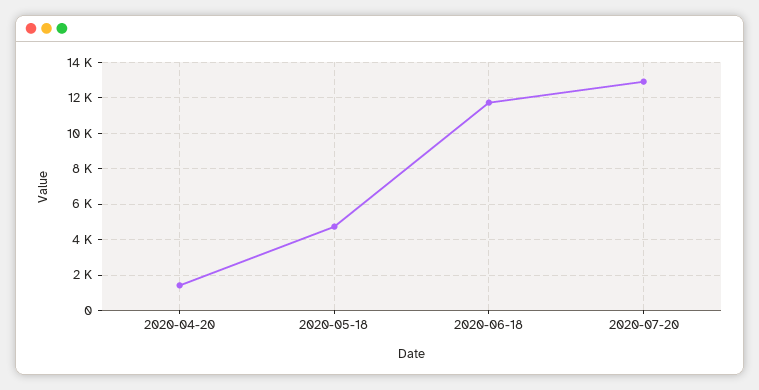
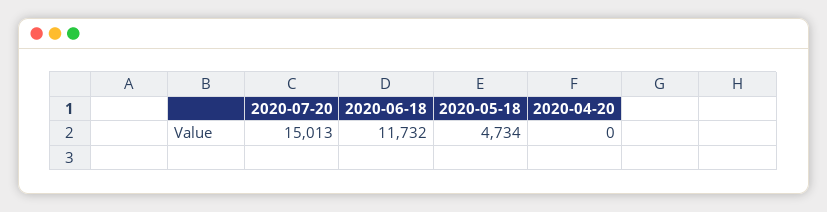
2020-04-20: 1500 -> 0
2020-07-20: 13000 -> 15013

